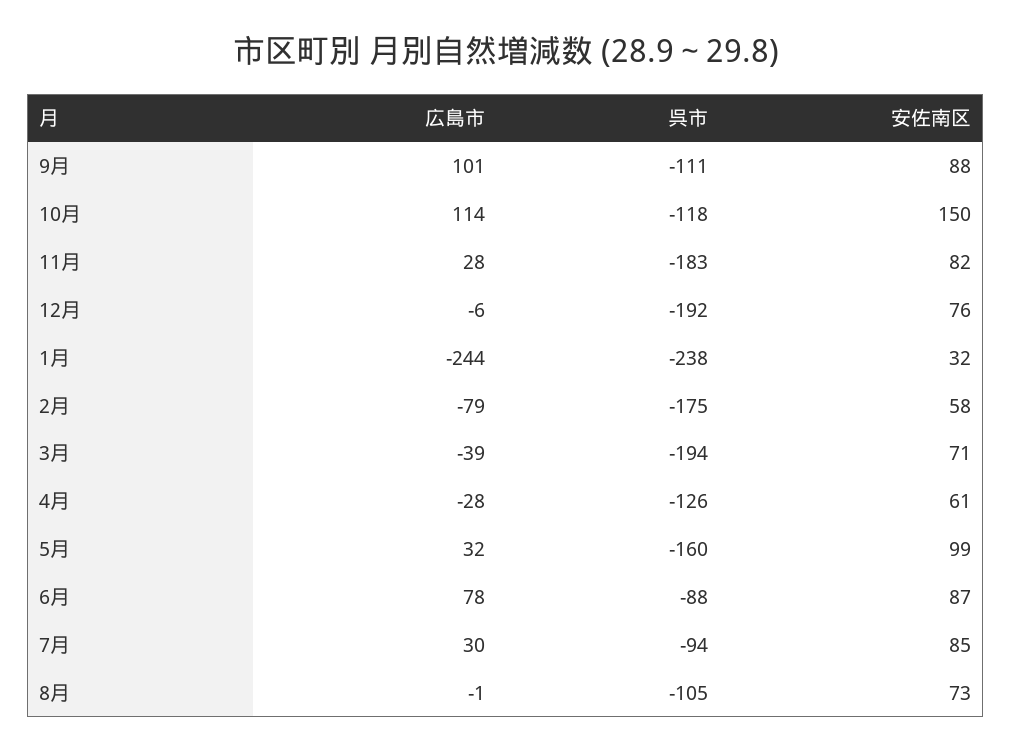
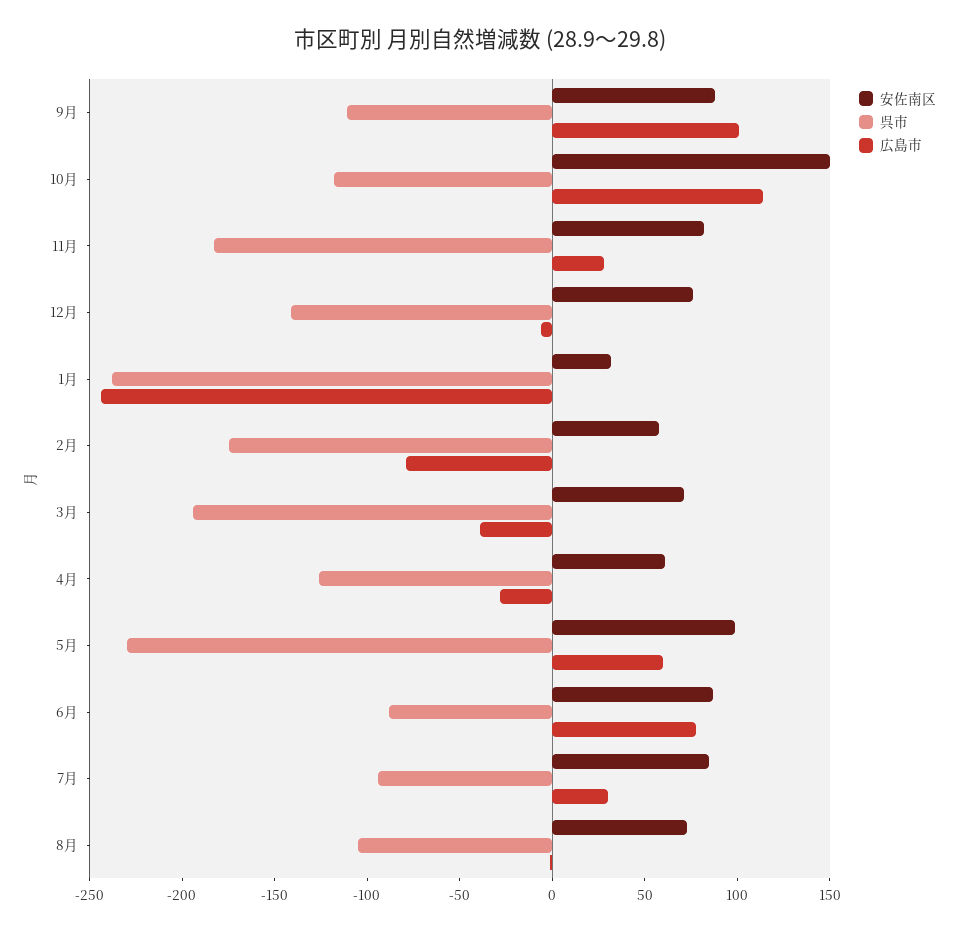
呉市, 12月: -192 -> -140
広島市, 5月: 32 -> 60
呉市, 5月: -160 -> -230

